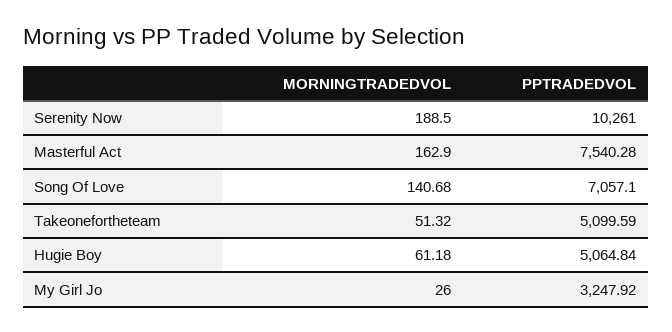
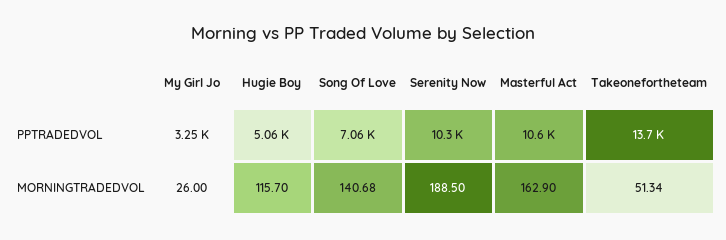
PPTRADEDVOL, Masterful Act: 7540.28 -> 10600
MORNINGTRADEDVOL, Takeonefortheteam: 51.32 -> 51.34
PPTRADEDVOL, Takeonefortheteam: 5099.59 -> 13700
MORNINGTRADEDVOL, Hugie Boy: 61.18 -> 115.7

